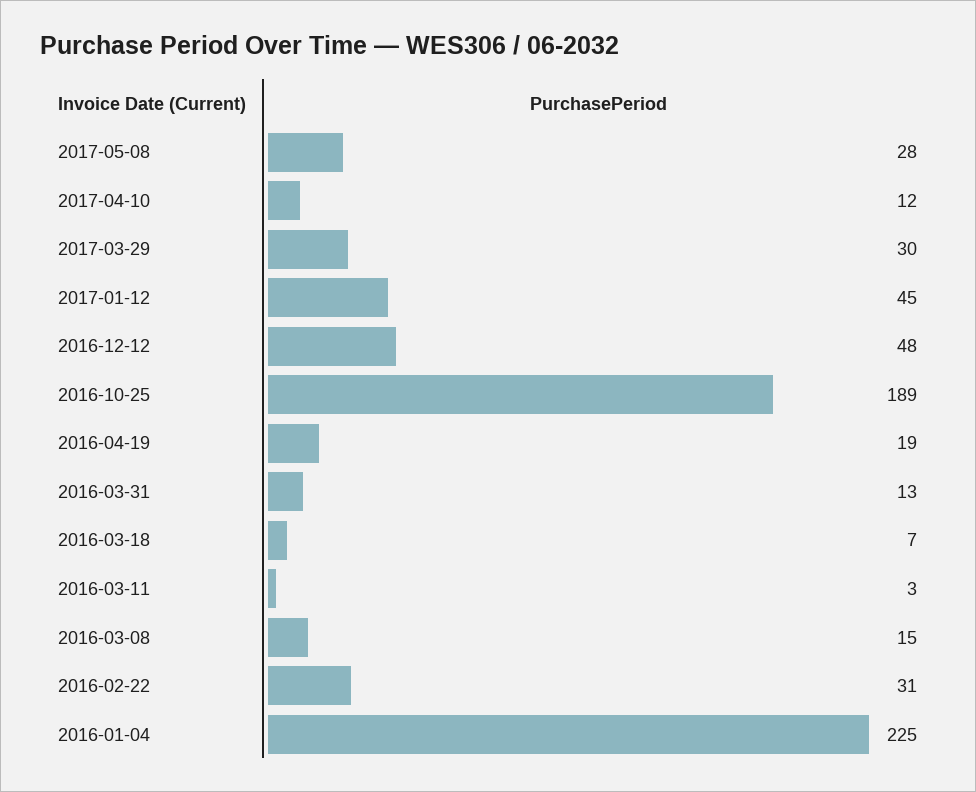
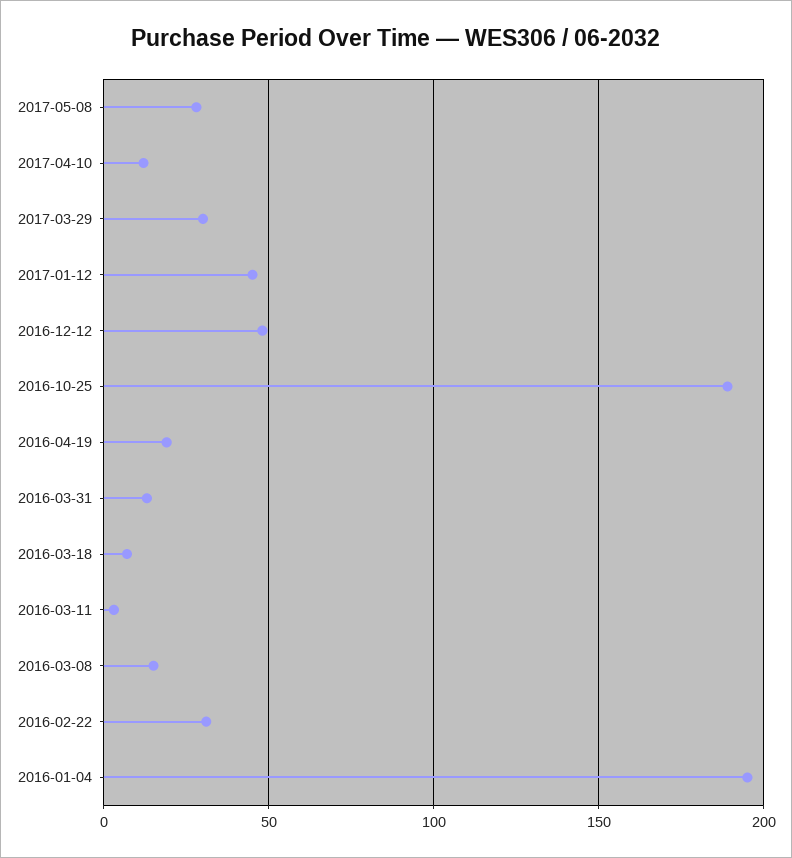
2016-01-04: 225 -> 195

